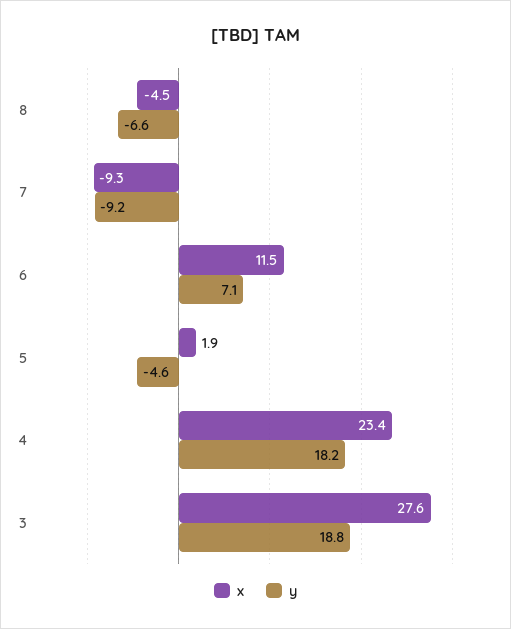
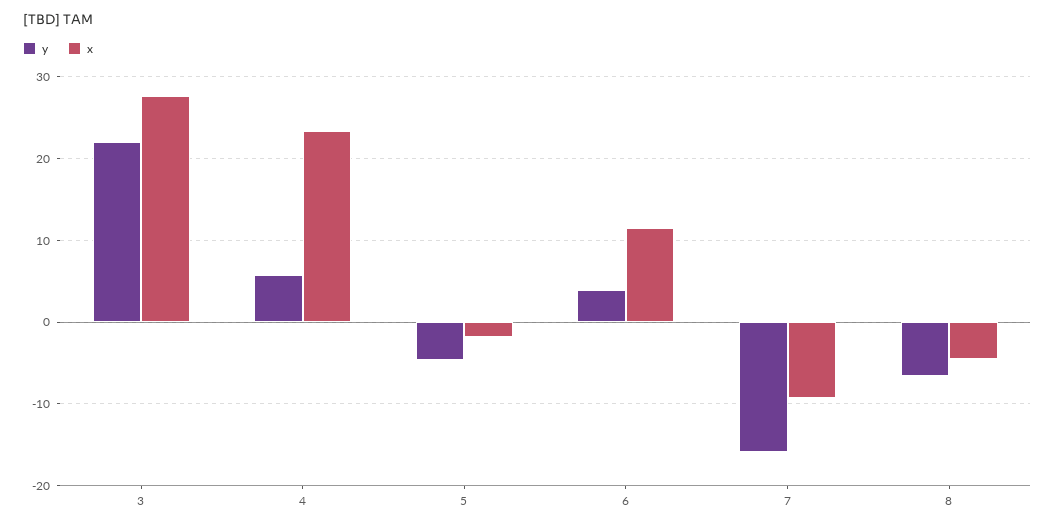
y, 7: -9.2 -> -16
y, 6: 7.1 -> 4
x, 5: 1.9 -> -2
y, 4: 18.2 -> 6
y, 3: 18.8 -> 22

